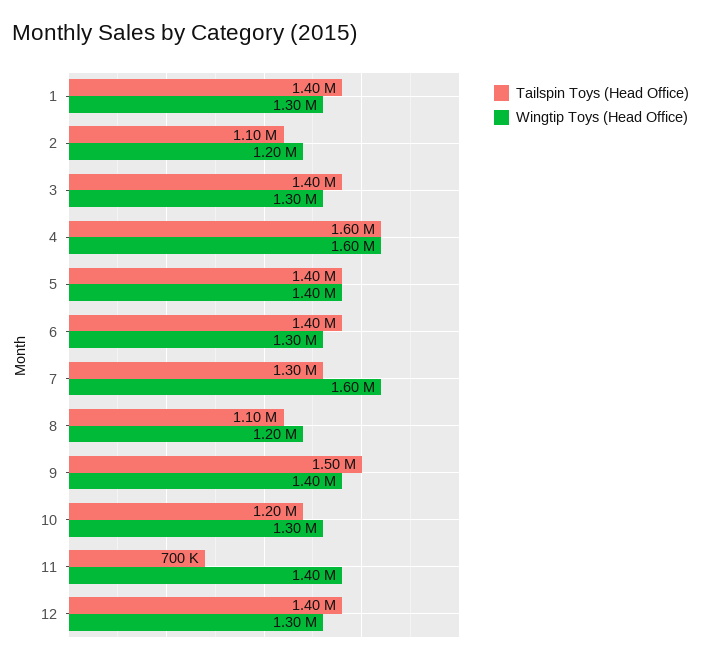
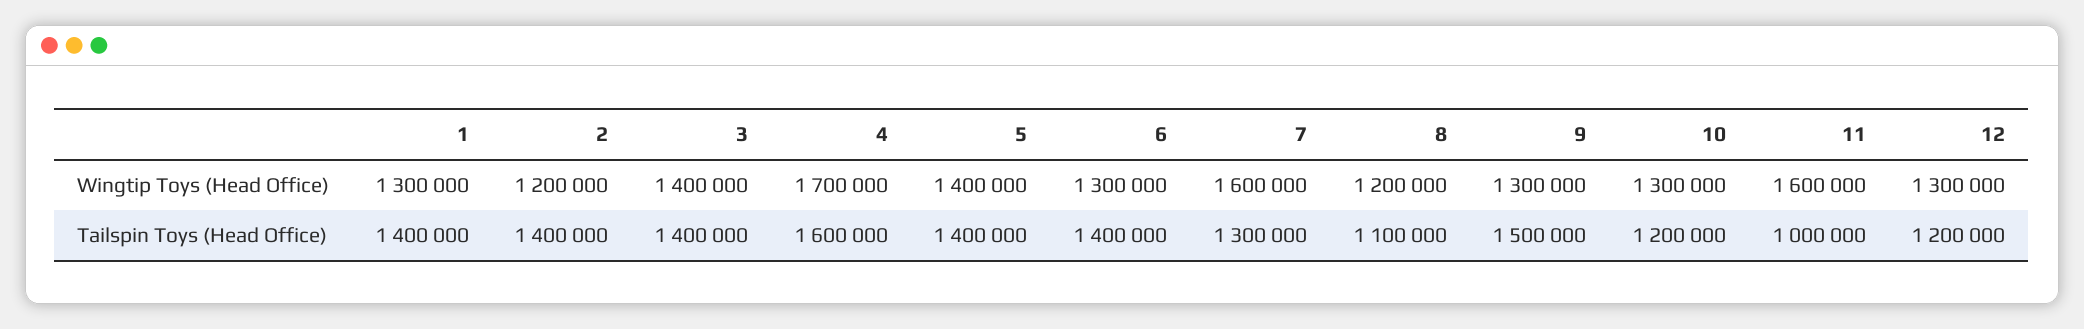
Tailspin Toys (Head Office), 2: 1100000 -> 1400000
Wingtip Toys (Head Office), 3: 1300000 -> 1400000
Wingtip Toys (Head Office), 4: 1600000 -> 1700000
Wingtip Toys (Head Office), 9: 1400000 -> 1300000
Tailspin Toys (Head Office), 11: 700000 -> 1000000
Wingtip Toys (Head Office), 11: 1400000 -> 1600000
Tailspin Toys (Head Office), 12: 1400000 -> 1200000

